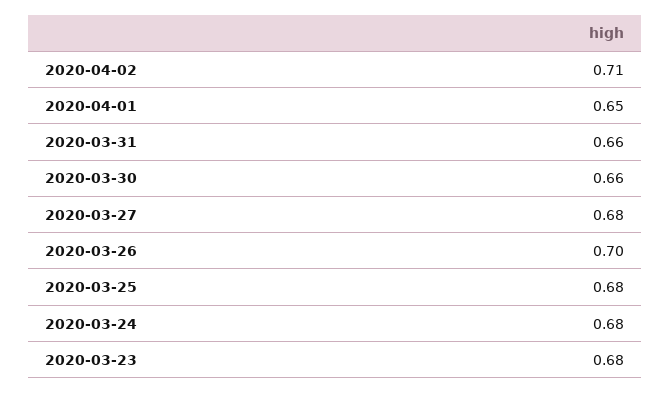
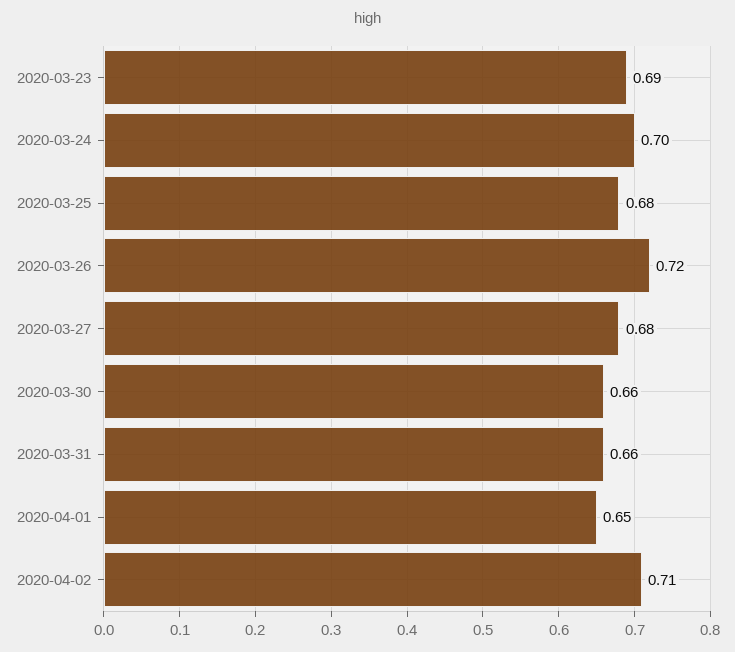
2020-03-26: 0.7 -> 0.72
2020-03-24: 0.68 -> 0.7
2020-03-23: 0.68 -> 0.69

